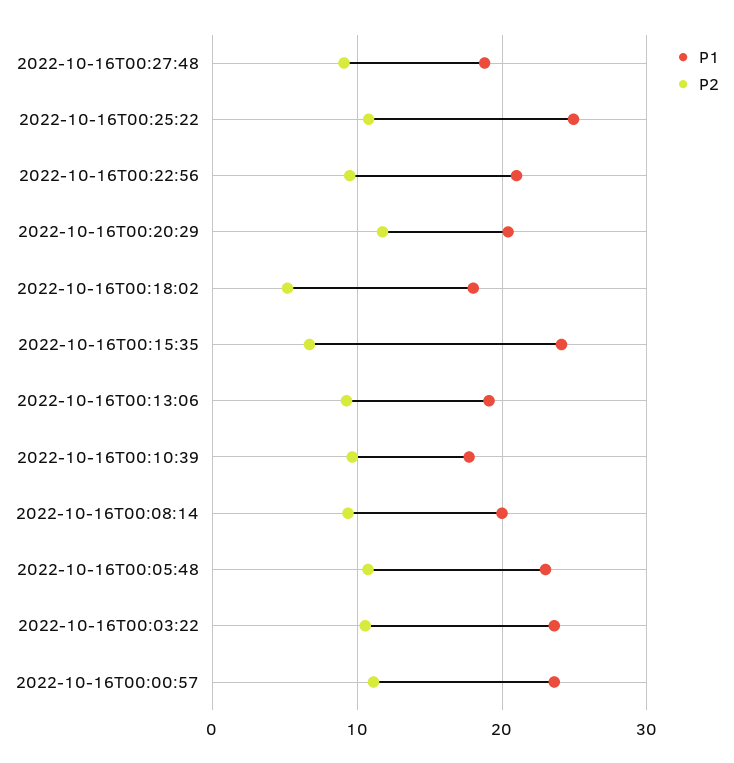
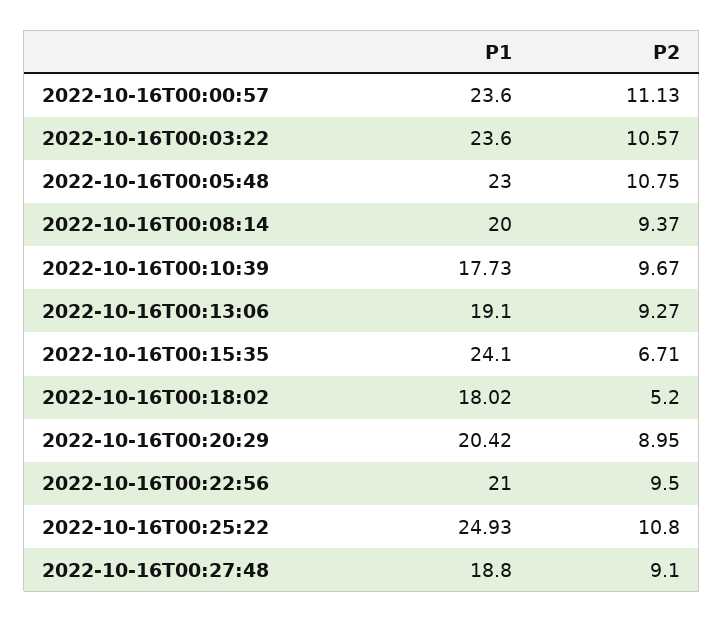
P2, 2022-10-16T00:20:29: 12 -> 8.95

